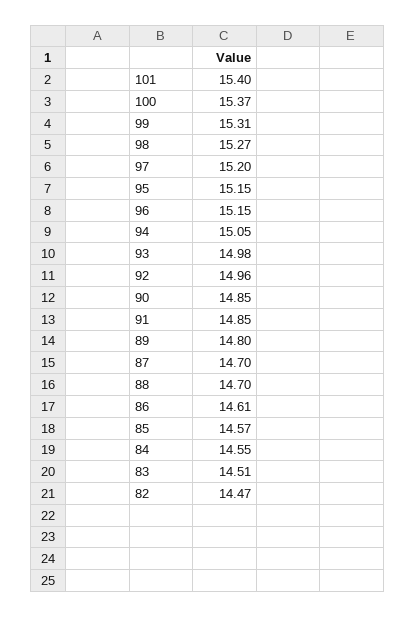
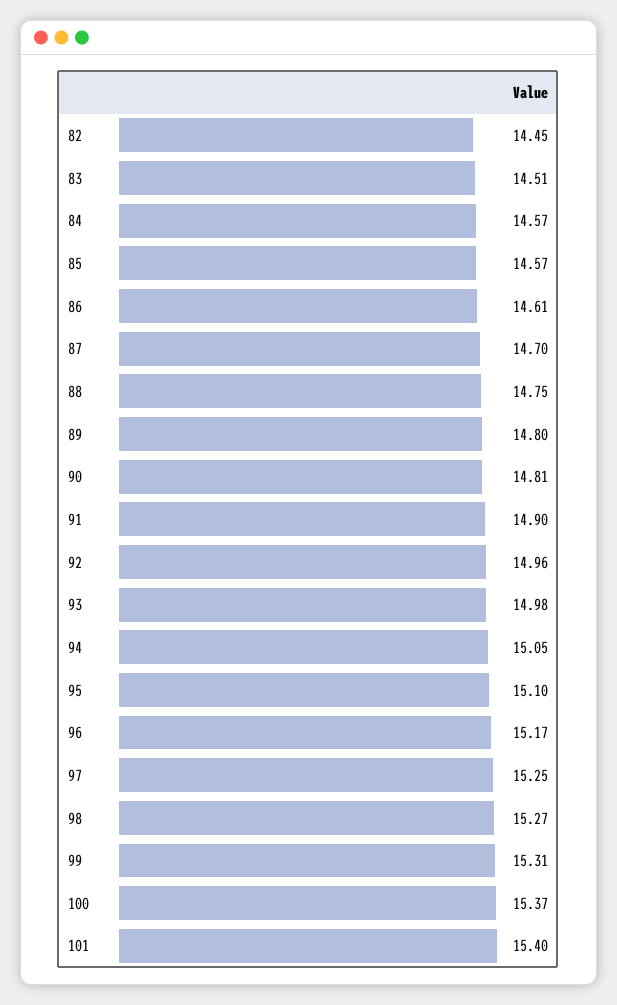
97: 15.2 -> 15.25
95: 15.15 -> 15.1
96: 15.15 -> 15.17
90: 14.85 -> 14.81
91: 14.85 -> 14.9
88: 14.7 -> 14.75
84: 14.55 -> 14.57
82: 14.47 -> 14.45

